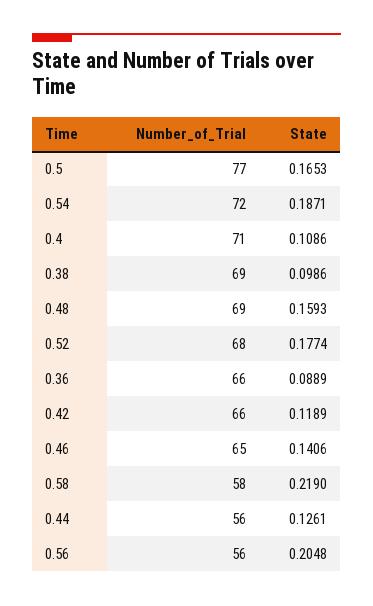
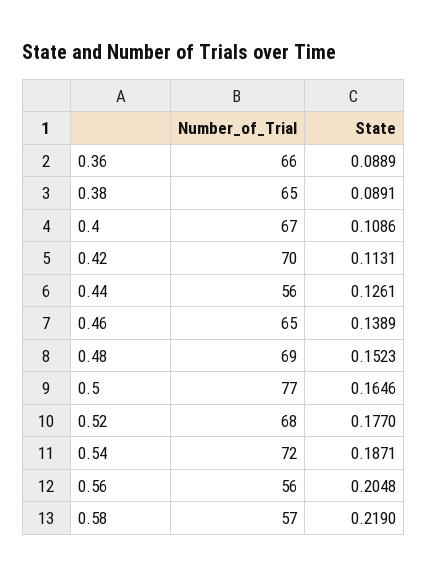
State, 0.5: 0.1653 -> 0.1646
Number_of_Trial, 0.4: 71 -> 67
Number_of_Trial, 0.38: 69 -> 65
State, 0.38: 0.0986 -> 0.0891
State, 0.48: 0.1593 -> 0.1523
State, 0.52: 0.1774 -> 0.177
Number_of_Trial, 0.42: 66 -> 70
State, 0.42: 0.1189 -> 0.1131
State, 0.46: 0.1406 -> 0.1389
Number_of_Trial, 0.58: 58 -> 57

